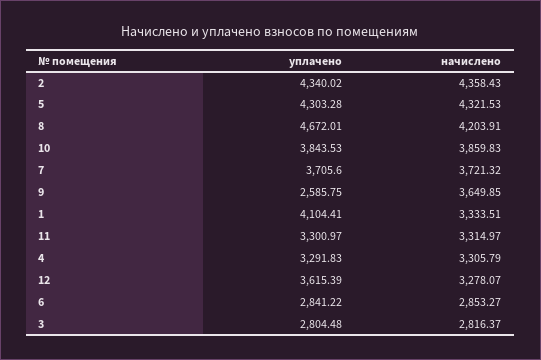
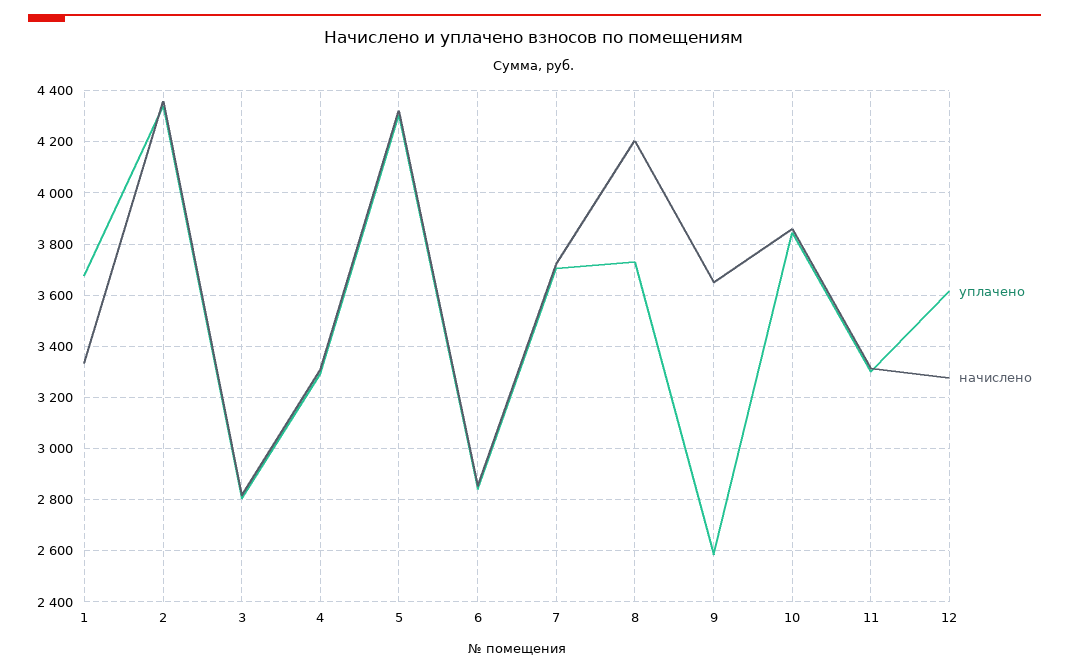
уплачено, 8: 4672.01 -> 3725
уплачено, 1: 4104.41 -> 3675

